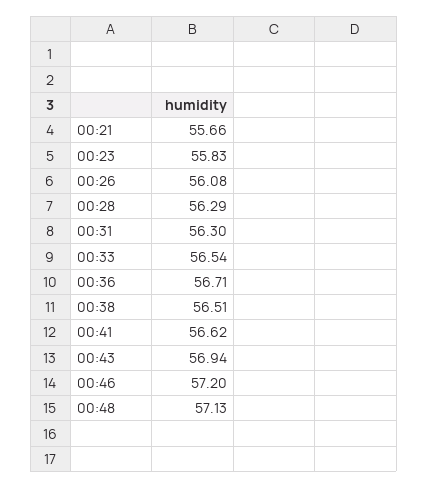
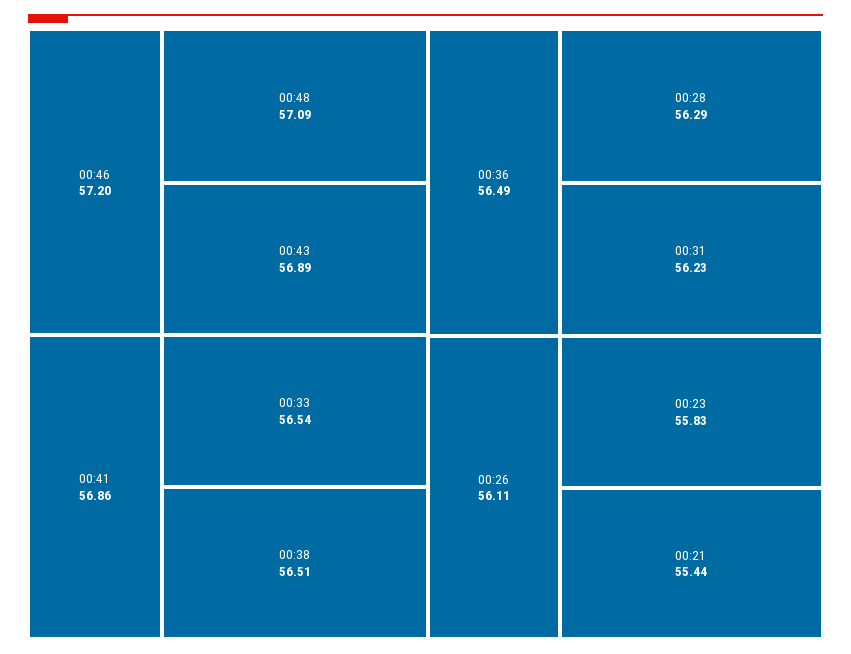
00:21: 55.66 -> 55.44
00:26: 56.08 -> 56.11
00:31: 56.3 -> 56.23
00:36: 56.71 -> 56.49
00:41: 56.62 -> 56.86
00:43: 56.94 -> 56.89
00:48: 57.13 -> 57.09

